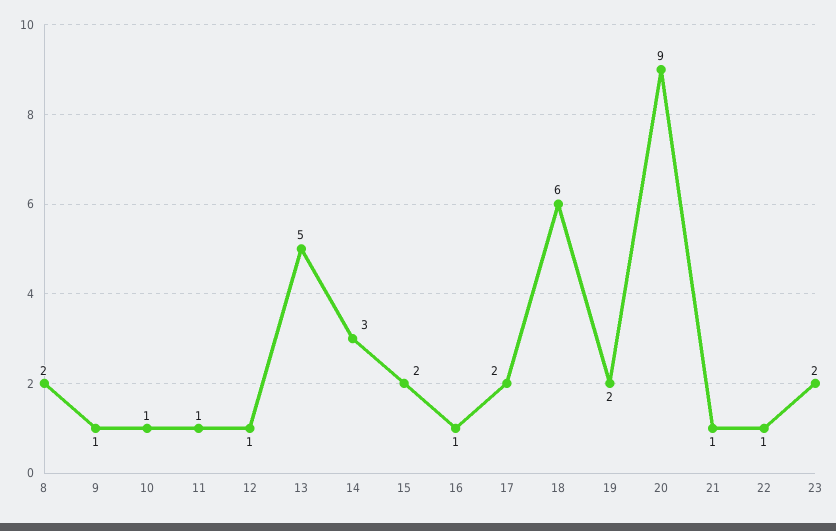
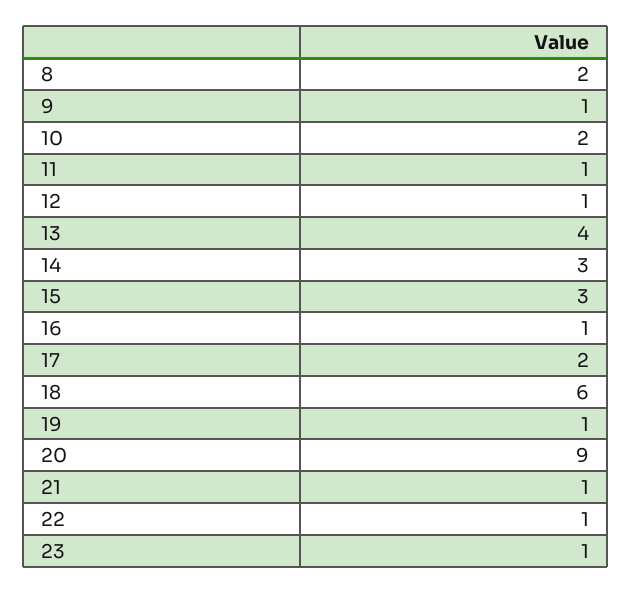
10: 1 -> 2
13: 5 -> 4
15: 2 -> 3
19: 2 -> 1
23: 2 -> 1

